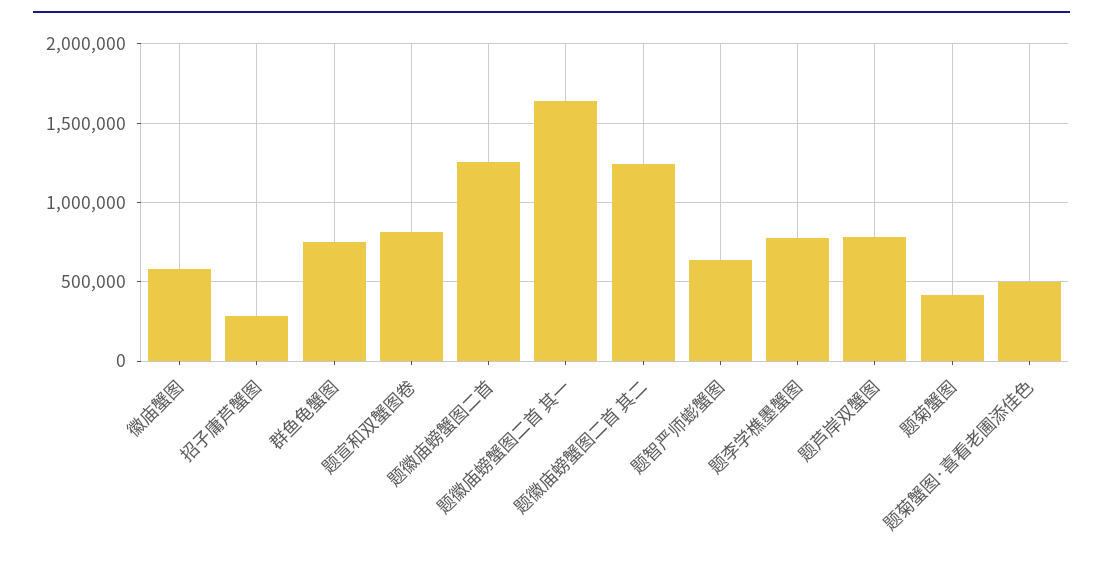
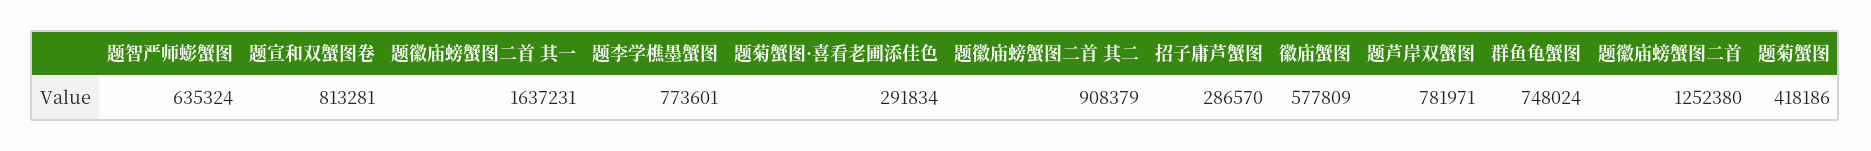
题徽庙螃蟹图二首 其二: 1250000 -> 908379
题菊蟹图·喜看老圃添佳色: 500000 -> 291834

